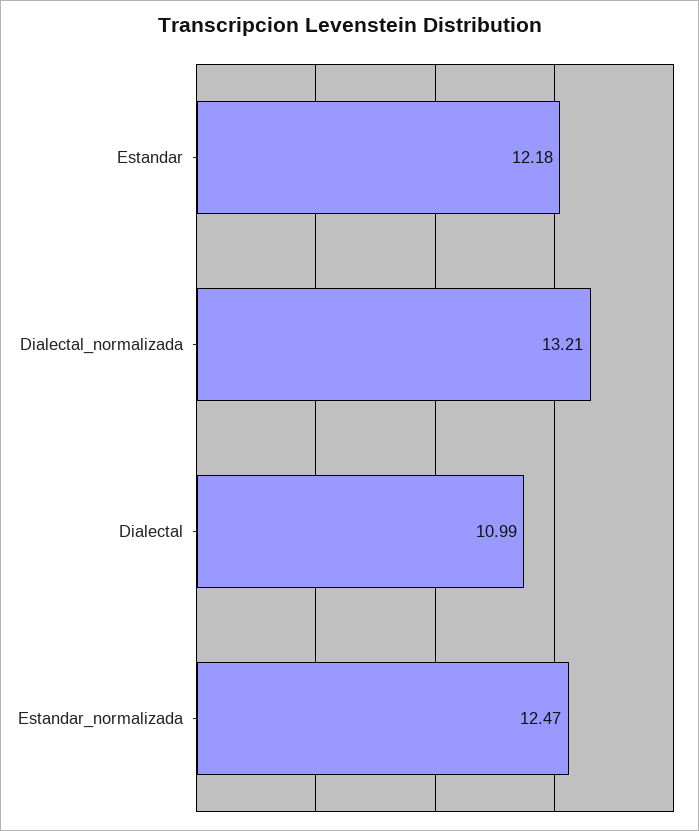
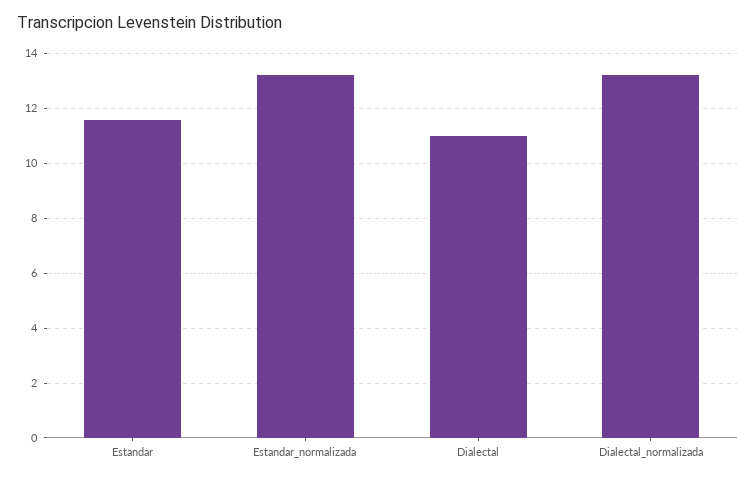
Estandar: 12.18 -> 11.5
Estandar_normalizada: 12.47 -> 13.25

